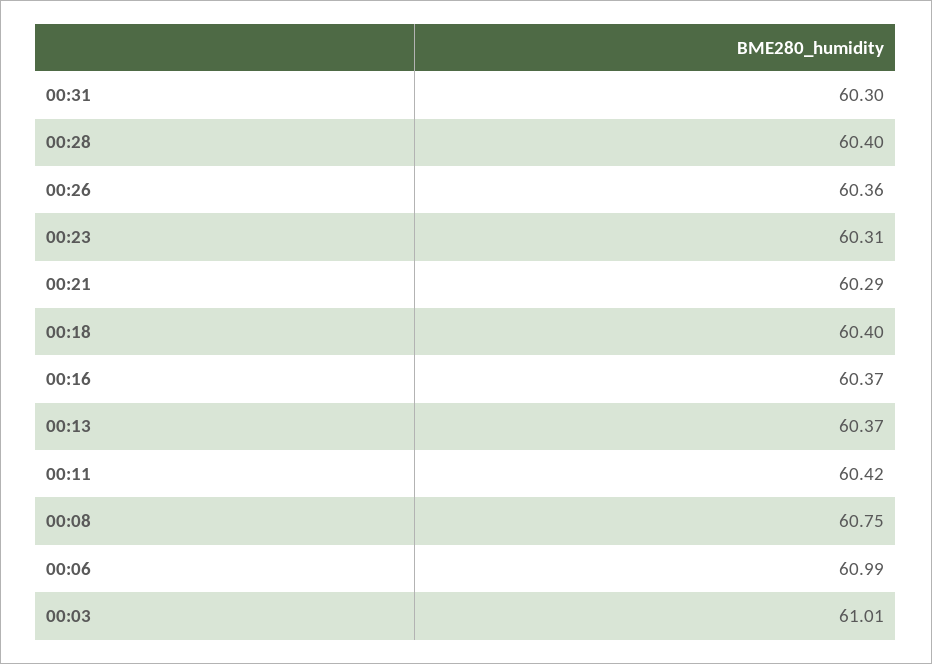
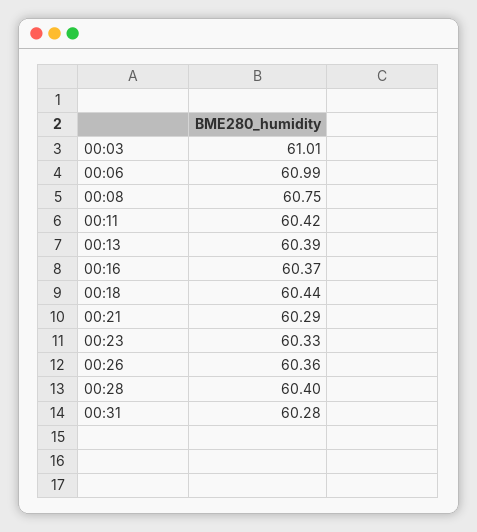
00:31: 60.3 -> 60.28
00:23: 60.31 -> 60.33
00:18: 60.4 -> 60.44
00:13: 60.37 -> 60.39

